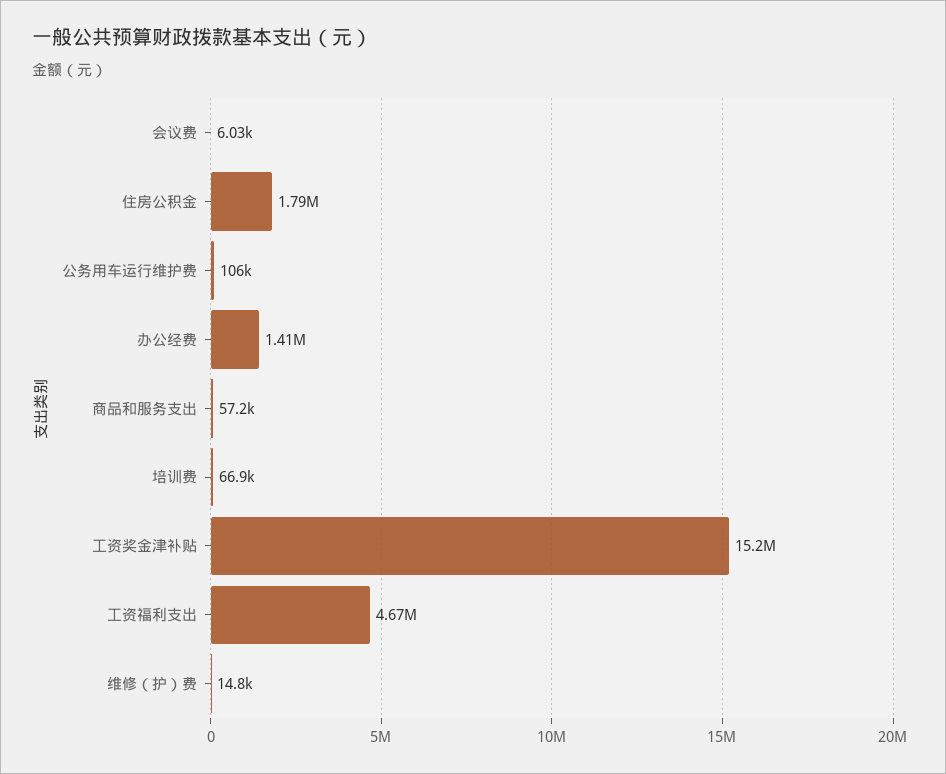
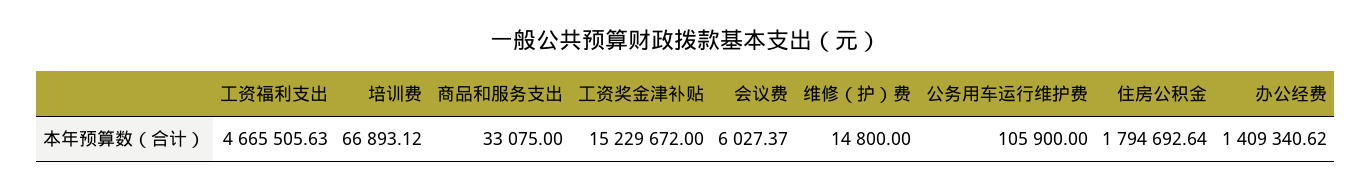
商品和服务支出: 57200 -> 33075

